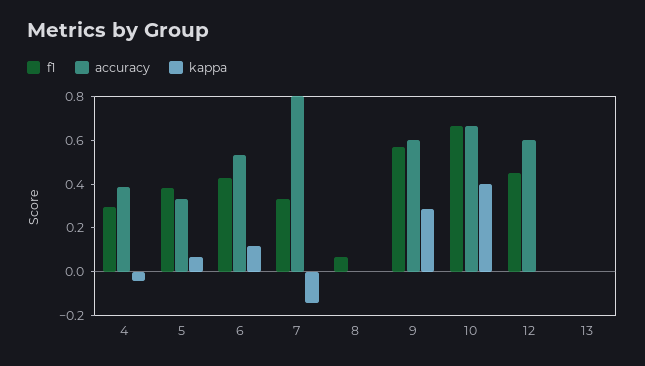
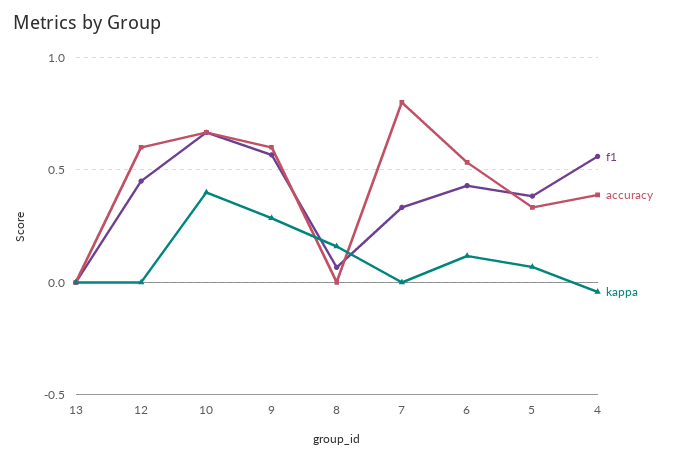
f1, 4: 0.3 -> 0.55
kappa, 7: -0.15 -> 0
kappa, 8: 0 -> 0.15

